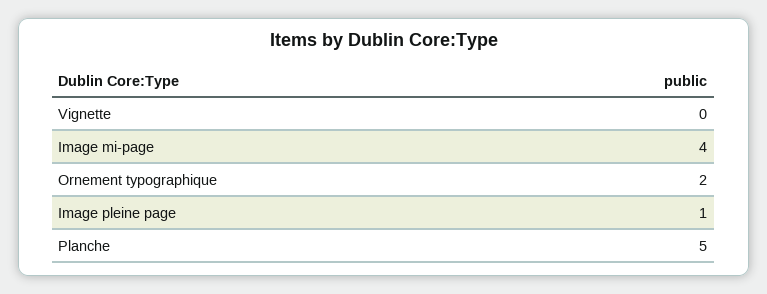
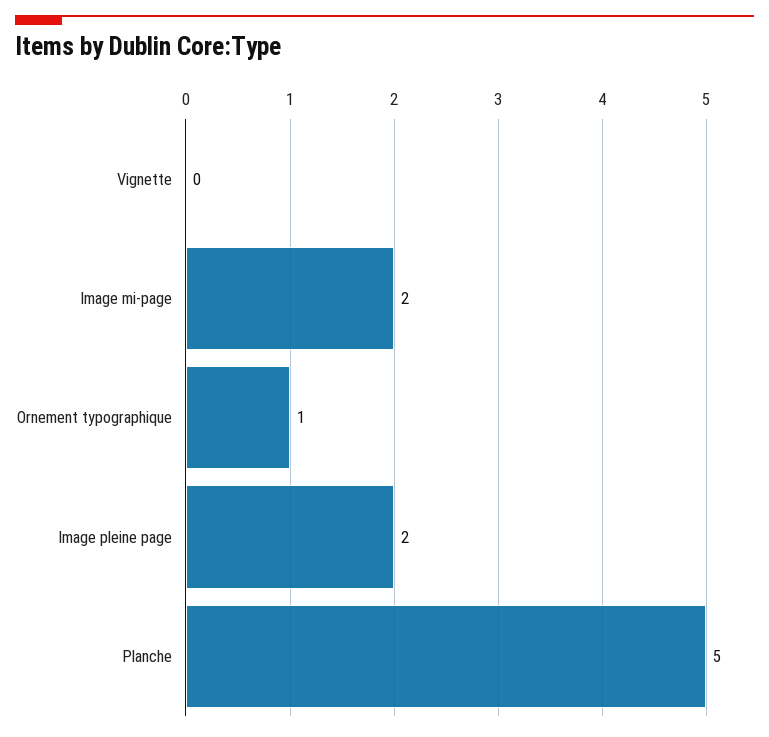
Image mi-page: 4 -> 2
Ornement typographique: 2 -> 1
Image pleine page: 1 -> 2

